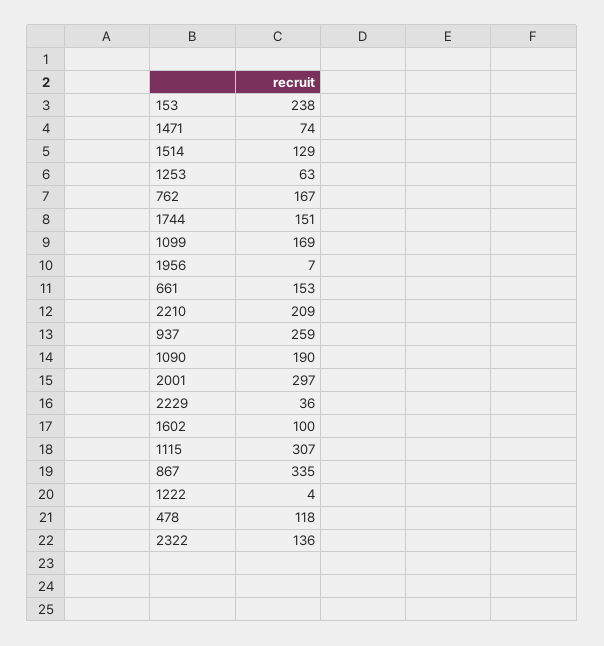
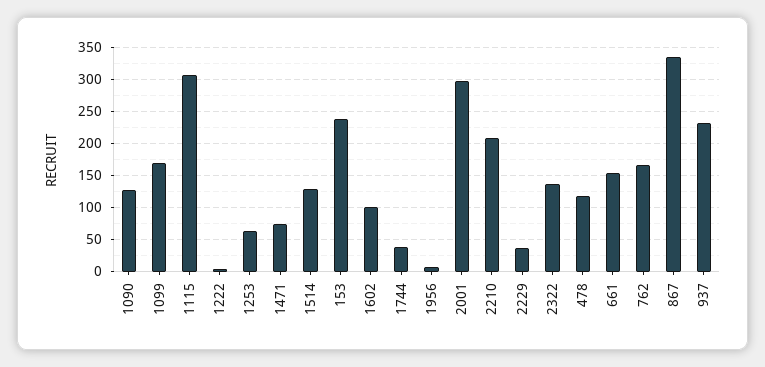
1744: 151 -> 40
937: 259 -> 230
1090: 190 -> 130

